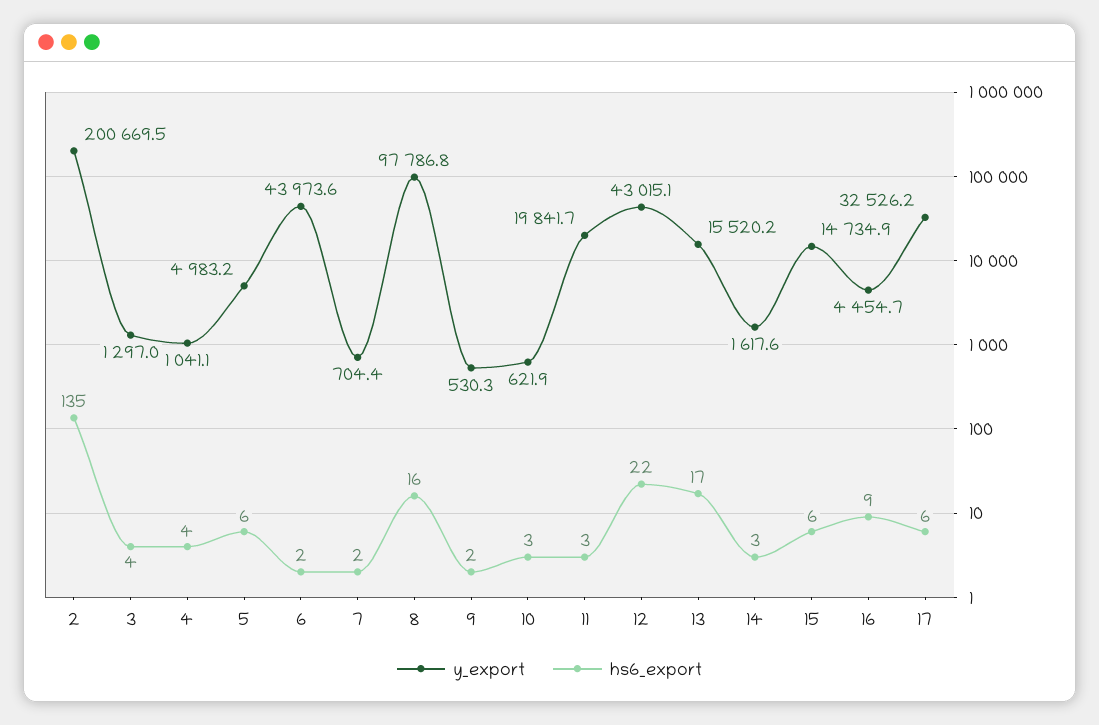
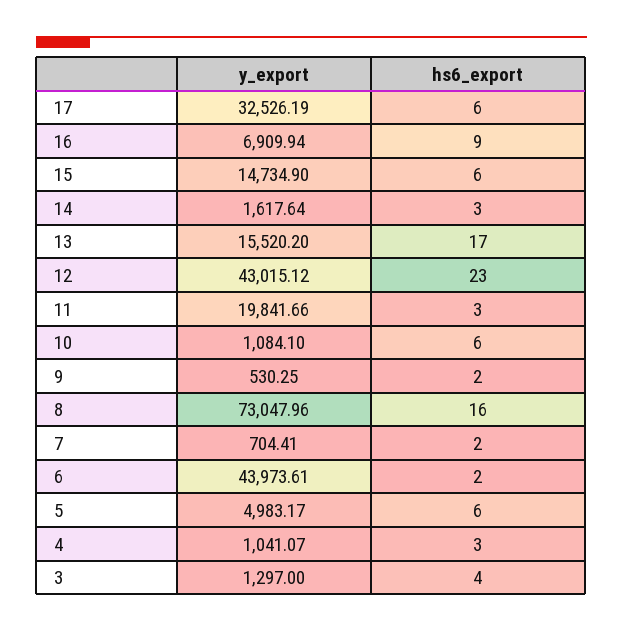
y_export, 2: 200669.5 -> none
hs6_export, 2: 135 -> none
hs6_export, 4: 4 -> 3
y_export, 8: 97786.8 -> 73047.96
y_export, 10: 621.9 -> 1084.1
hs6_export, 10: 3 -> 6
hs6_export, 12: 22 -> 23
y_export, 16: 4454.7 -> 6909.94

